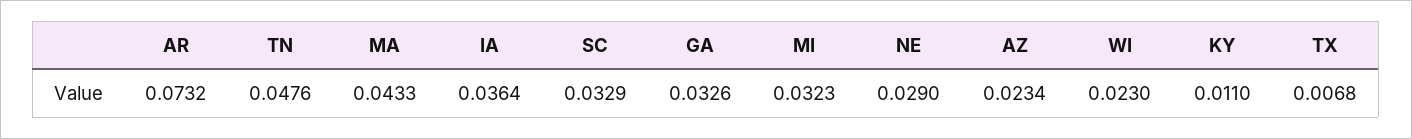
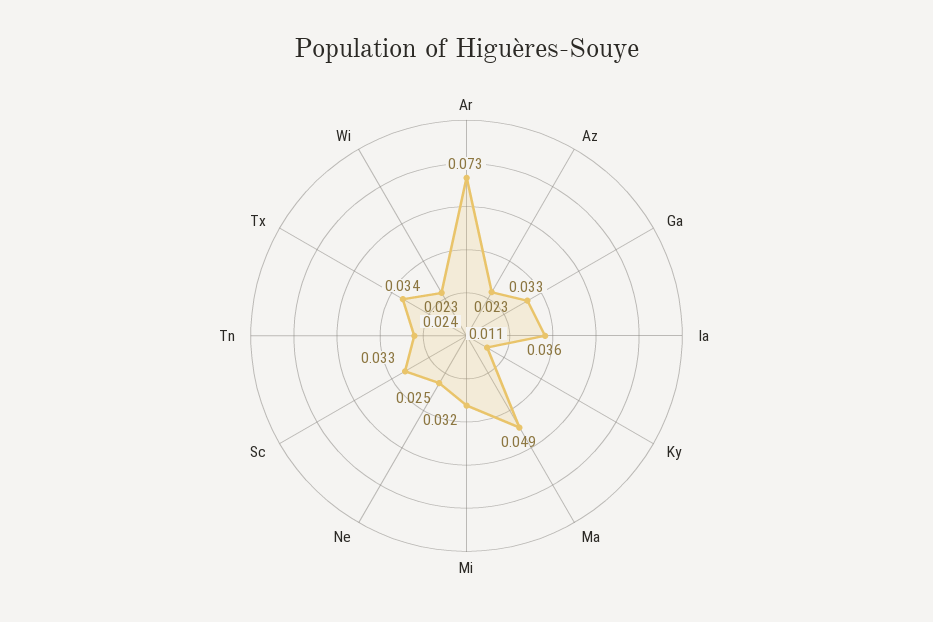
TN: 0.0476 -> 0.024
MA: 0.0433 -> 0.049
NE: 0.029 -> 0.025
TX: 0.0068 -> 0.034

